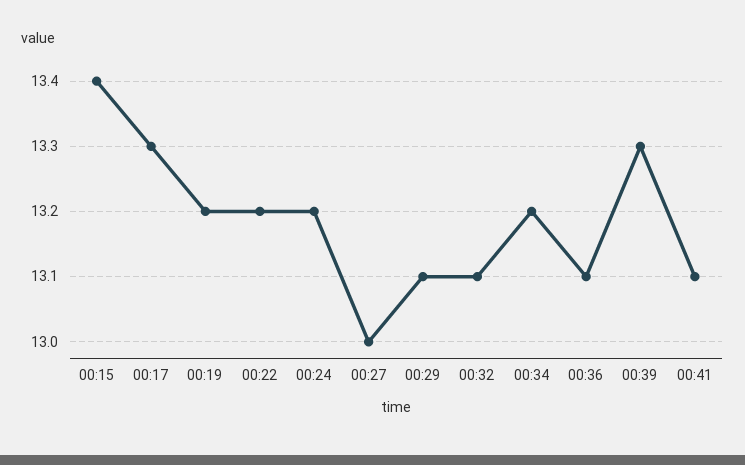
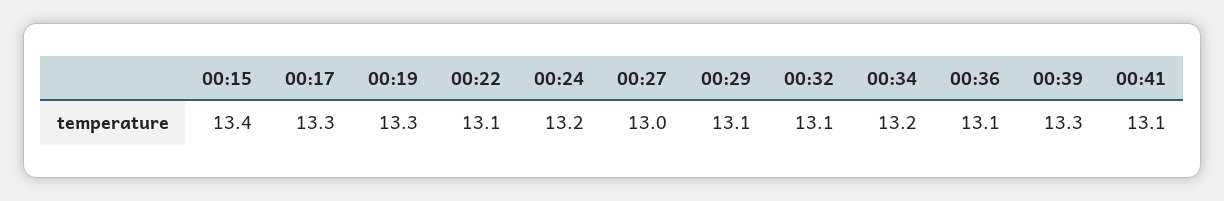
00:19: 13.2 -> 13.3
00:22: 13.2 -> 13.1

